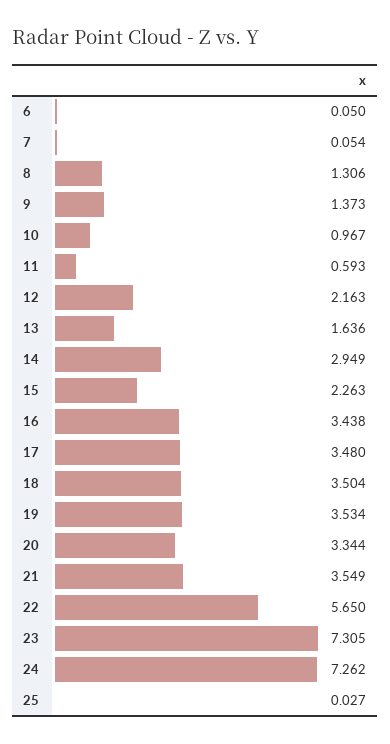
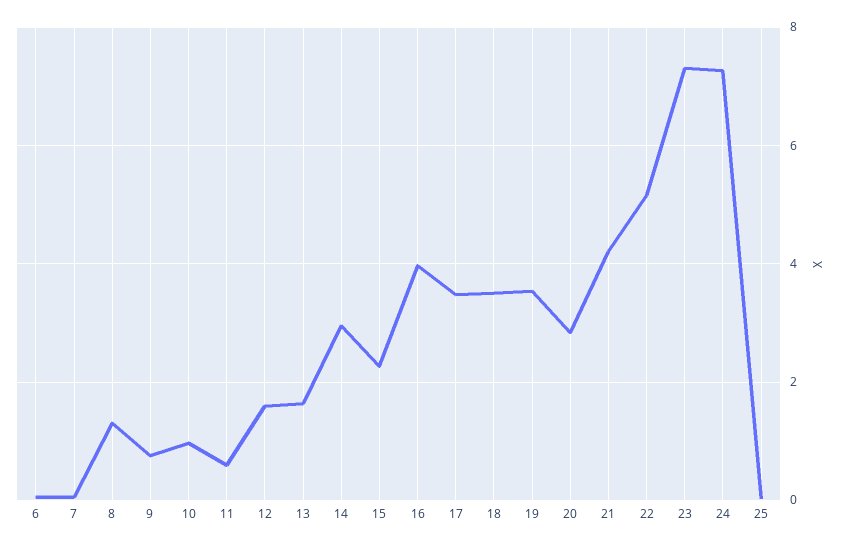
9: 1.373 -> 0.8
12: 2.163 -> 1.6
16: 3.438 -> 4
20: 3.344 -> 2.8
21: 3.549 -> 4.2
22: 5.65 -> 5.2

